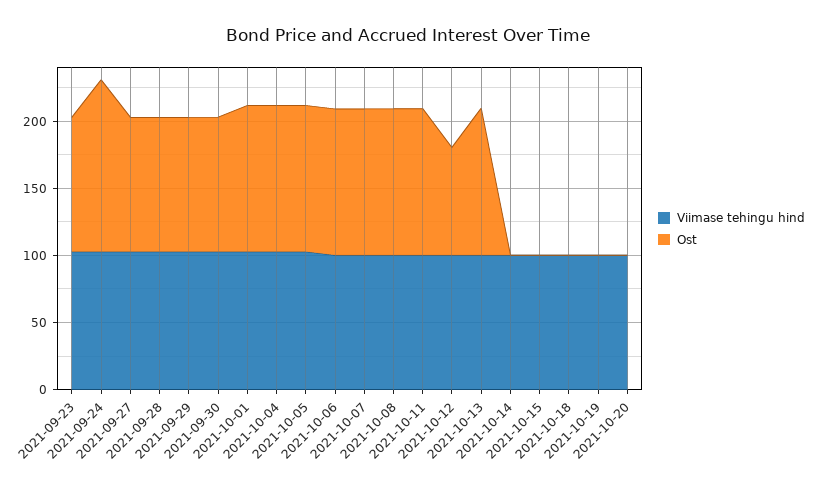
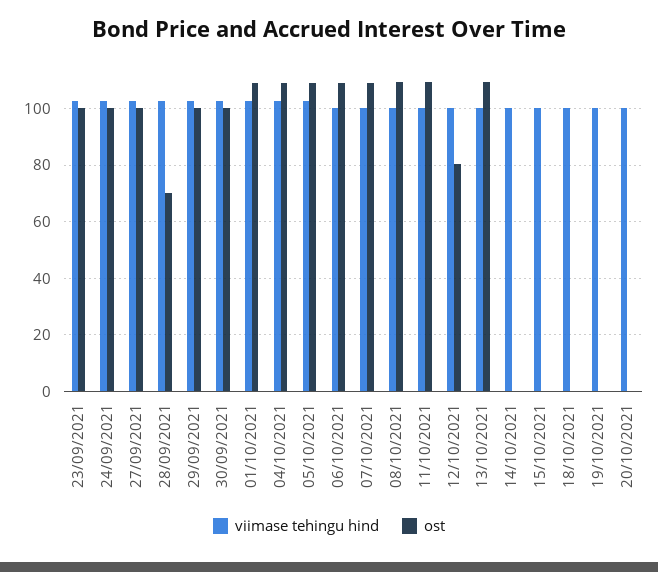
Ost, 2021-09-24: 130 -> 100
Ost, 2021-09-28: 100 -> 70

